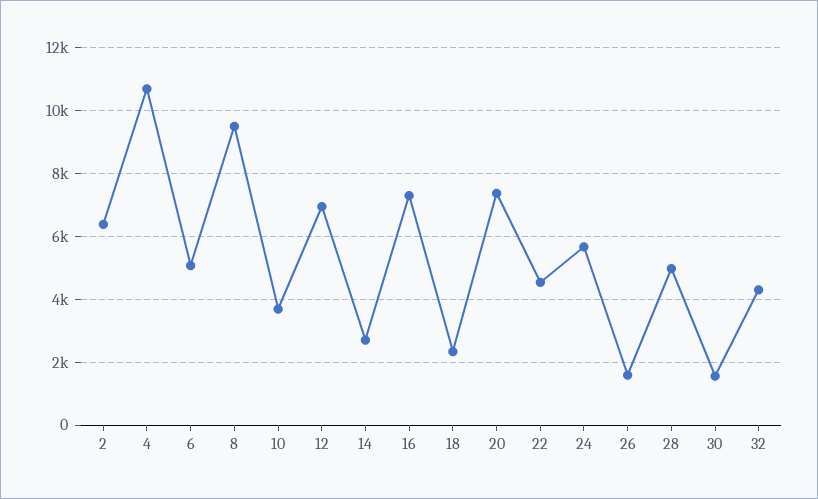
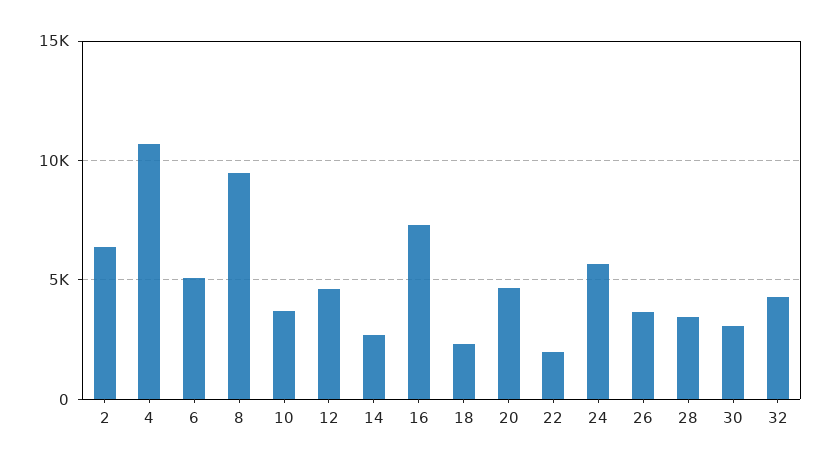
12: 7000 -> 4500
20: 7400 -> 4500
22: 4600 -> 2000
26: 1600 -> 3500
28: 5000 -> 3500
30: 1600 -> 3000

